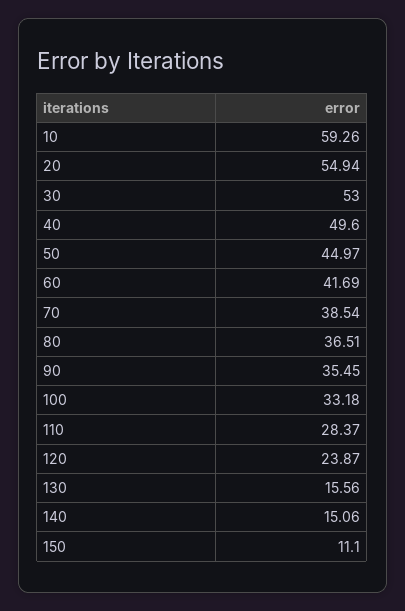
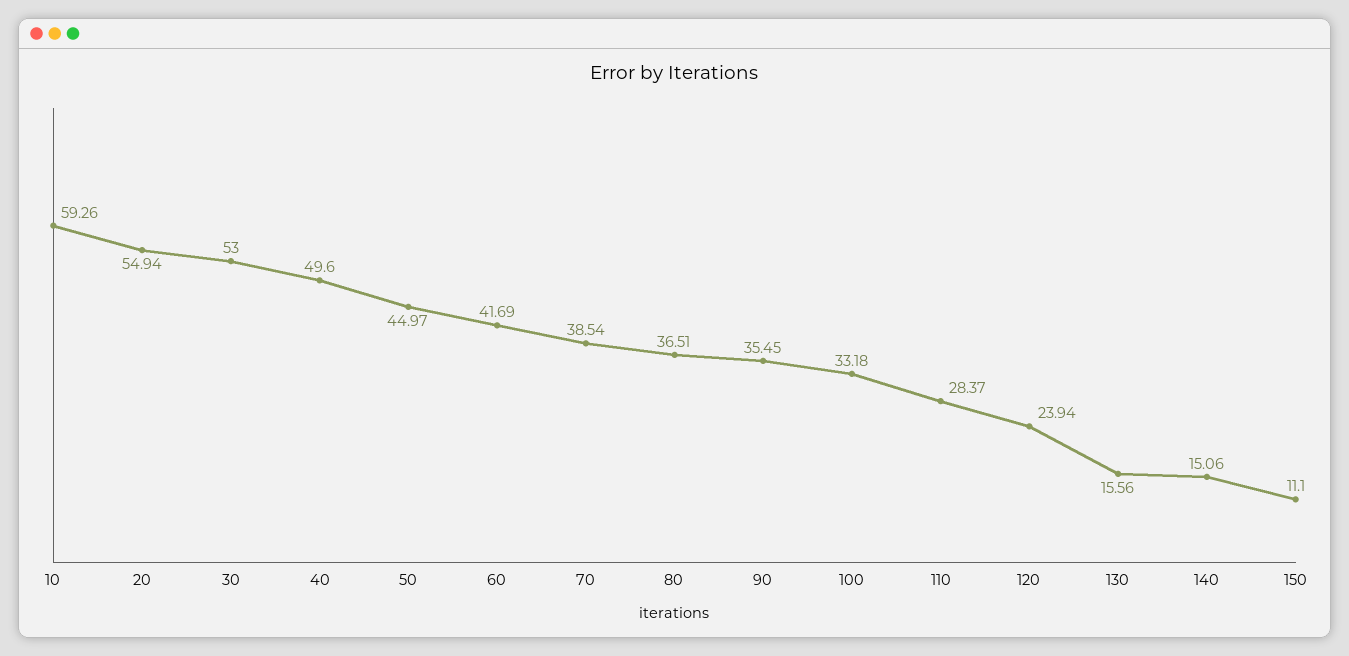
120: 23.87 -> 23.94

